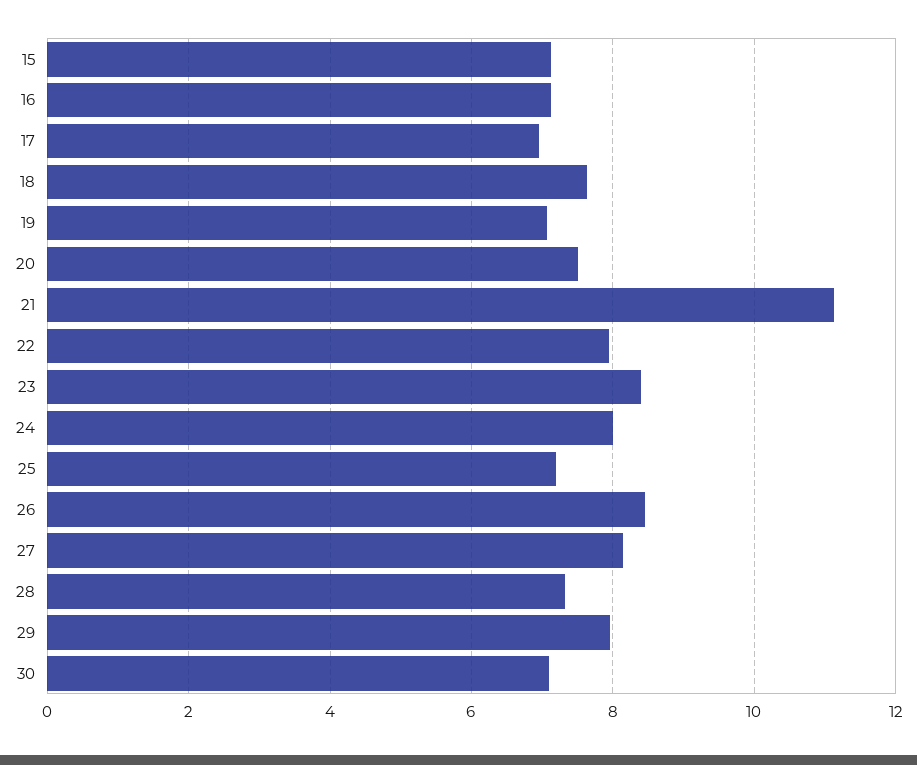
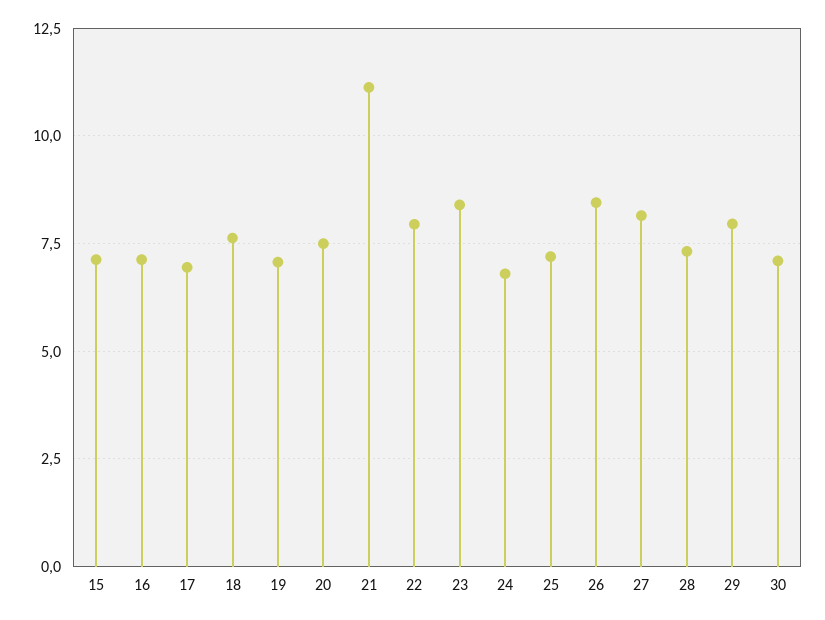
24: 8 -> 6.75

